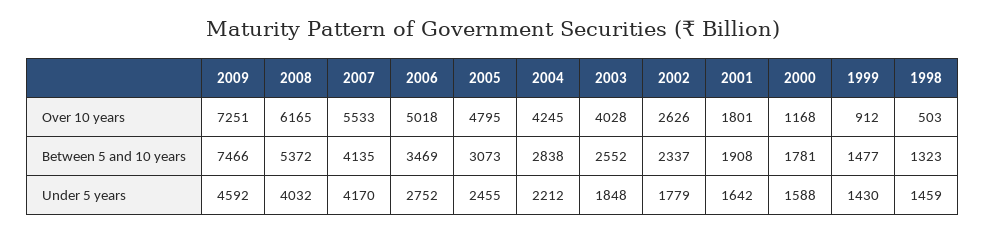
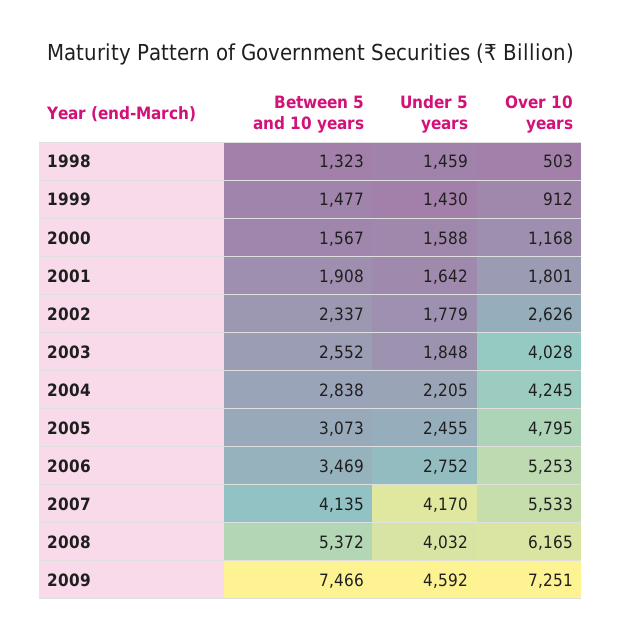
2006, Over 10 years: 5018 -> 5253
2000, Between 5 and 10 years: 1781 -> 1567
2004, Under 5 years: 2212 -> 2205

